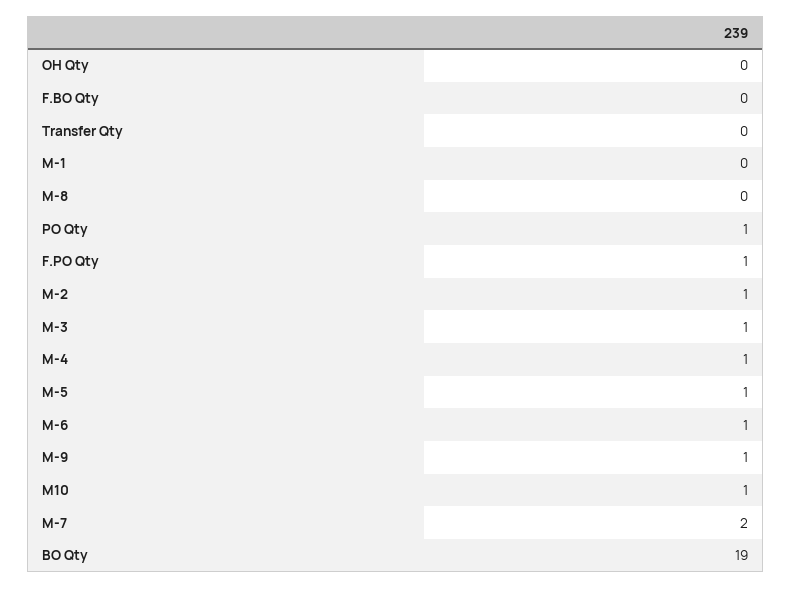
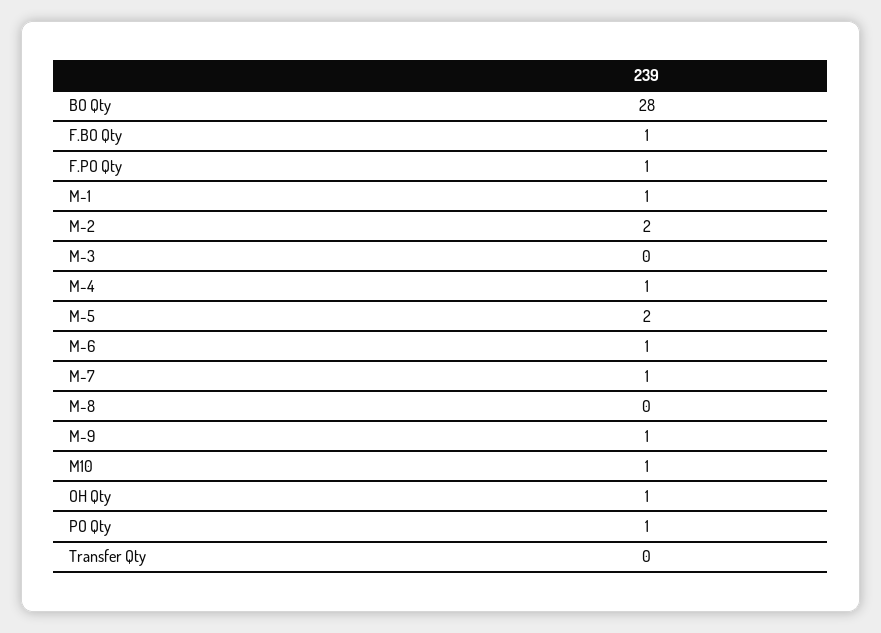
OH Qty: 0 -> 1
F.BO Qty: 0 -> 1
M-1: 0 -> 1
M-2: 1 -> 2
M-3: 1 -> 0
M-5: 1 -> 2
M-7: 2 -> 1
BO Qty: 19 -> 28

